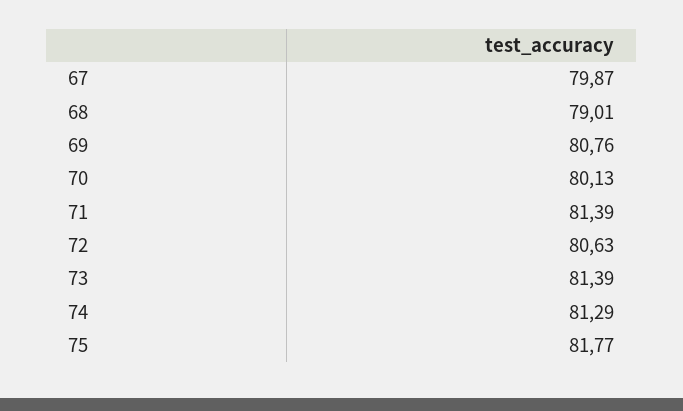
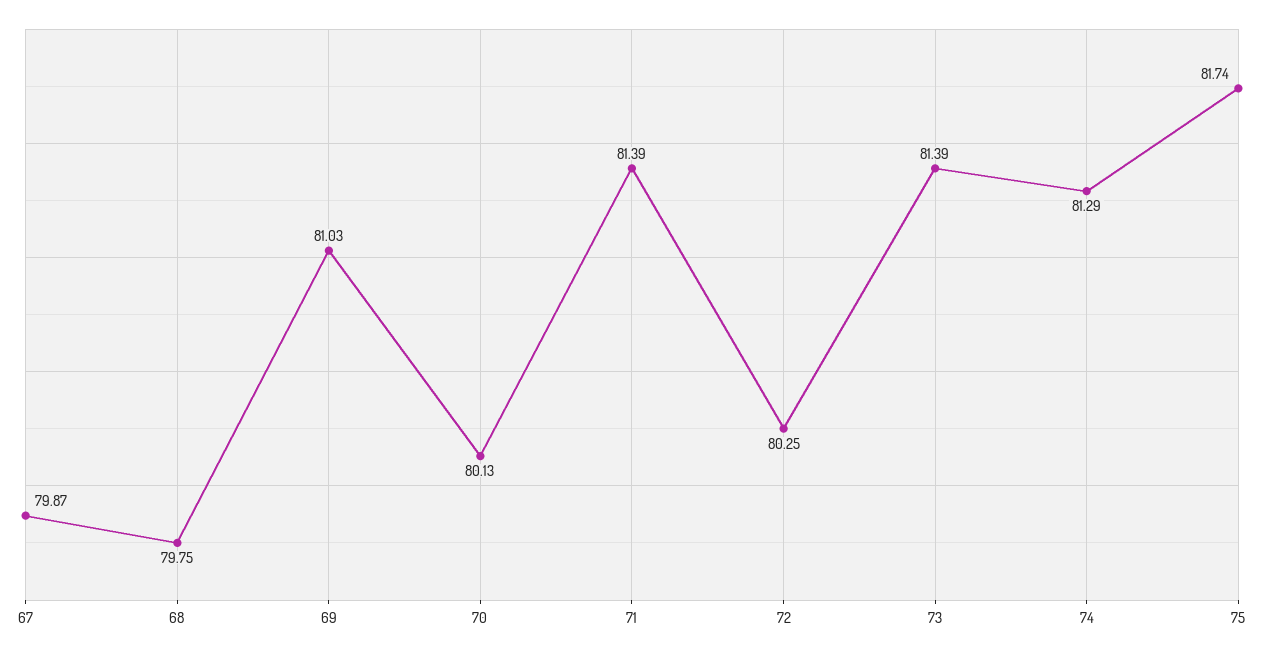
68: 79.01 -> 79.75
69: 80.76 -> 81.03
72: 80.63 -> 80.25
75: 81.77 -> 81.74

